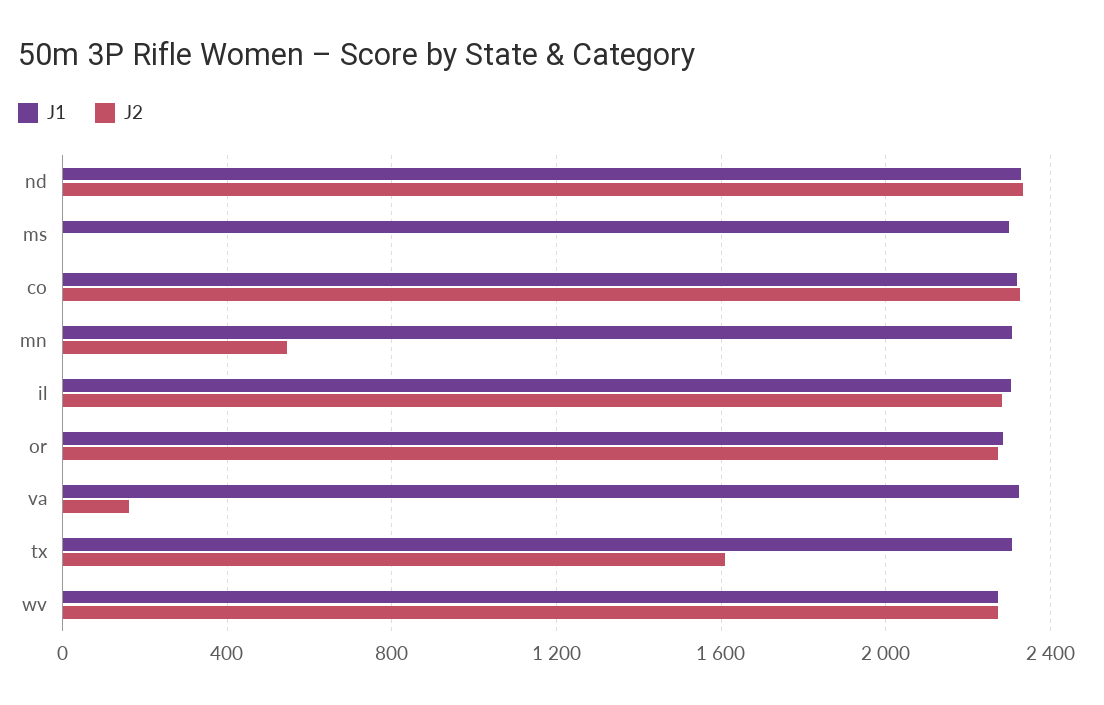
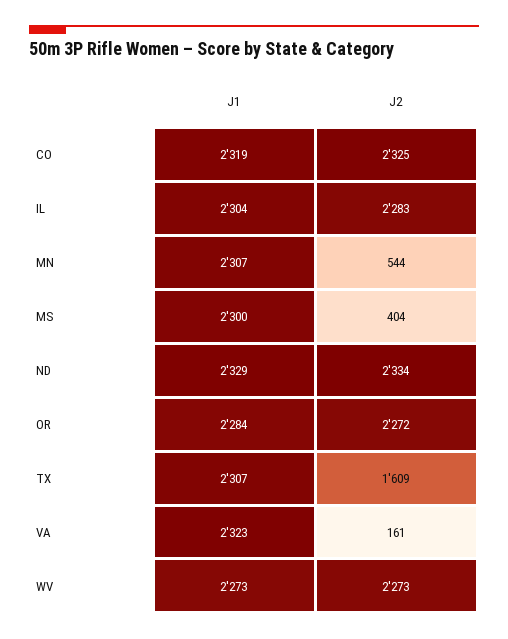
J2, ms: 0 -> 404

